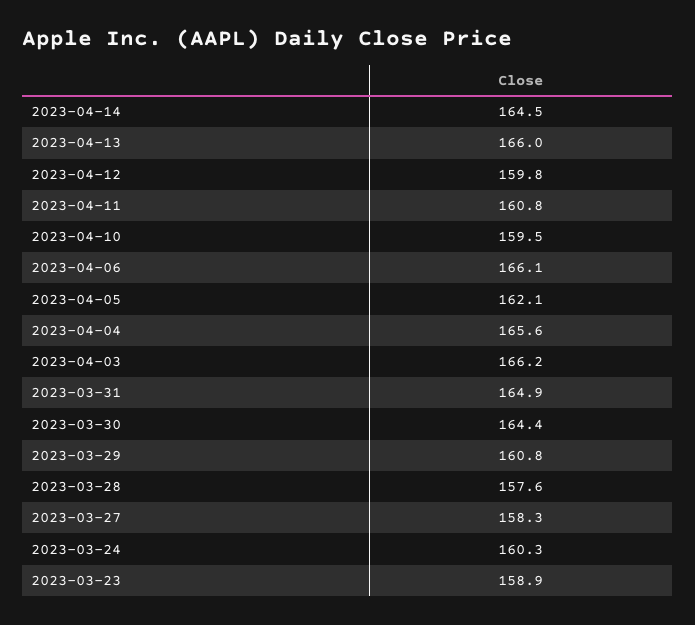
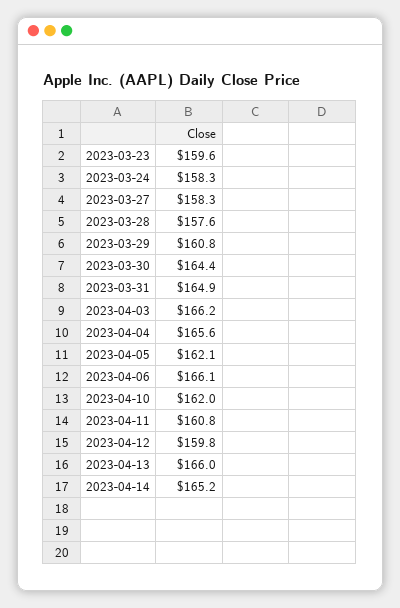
2023-04-14: 164.5 -> 165.2
2023-04-10: 159.5 -> 162
2023-03-24: 160.3 -> 158.3
2023-03-23: 158.9 -> 159.6

